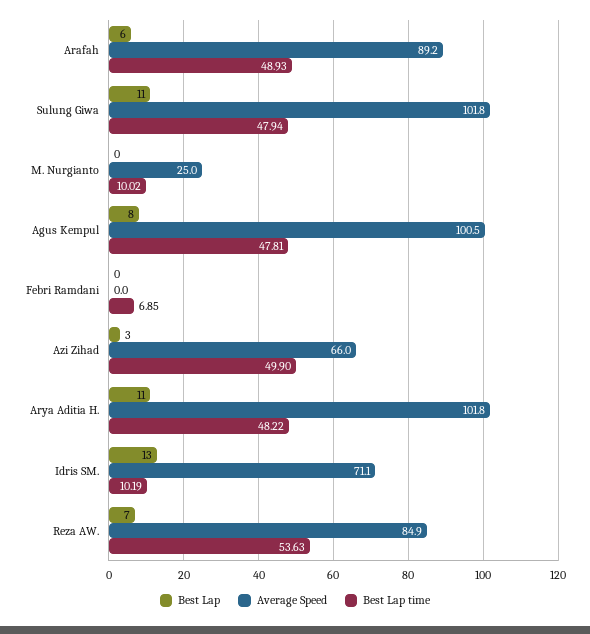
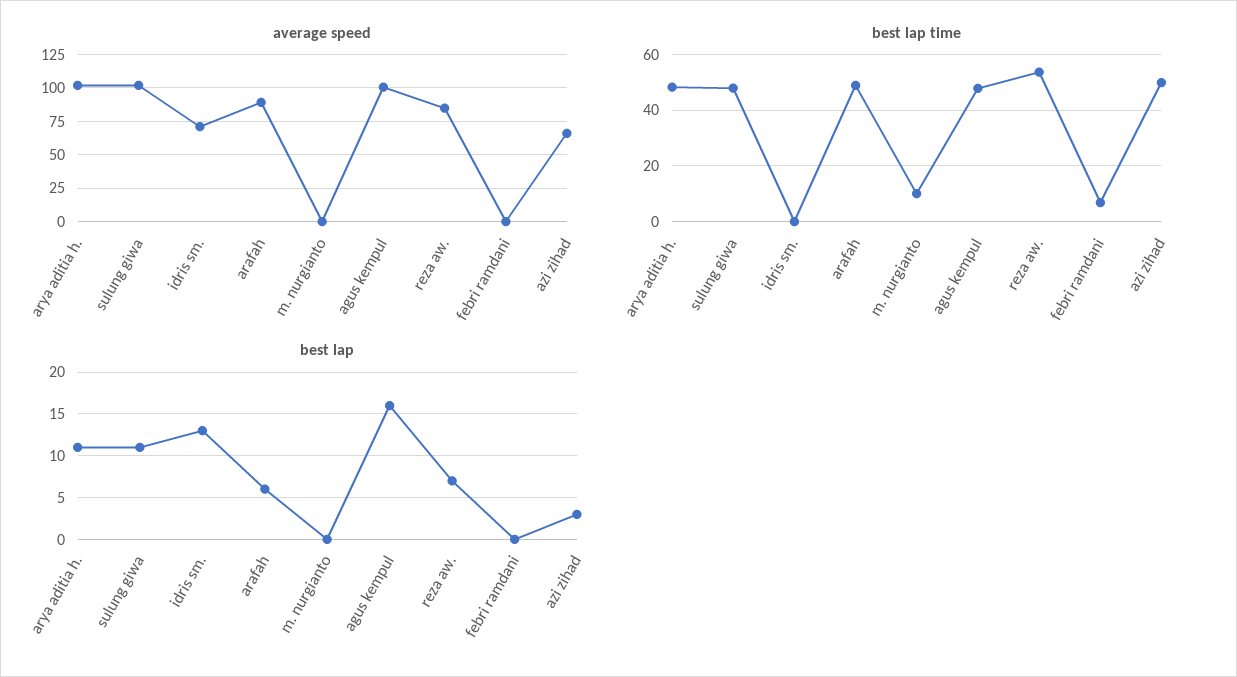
Average Speed, M. Nurgianto: 25 -> 0
Best Lap, Agus Kempul: 8 -> 16
Best Lap time, Idris SM.: 10.19 -> 0

